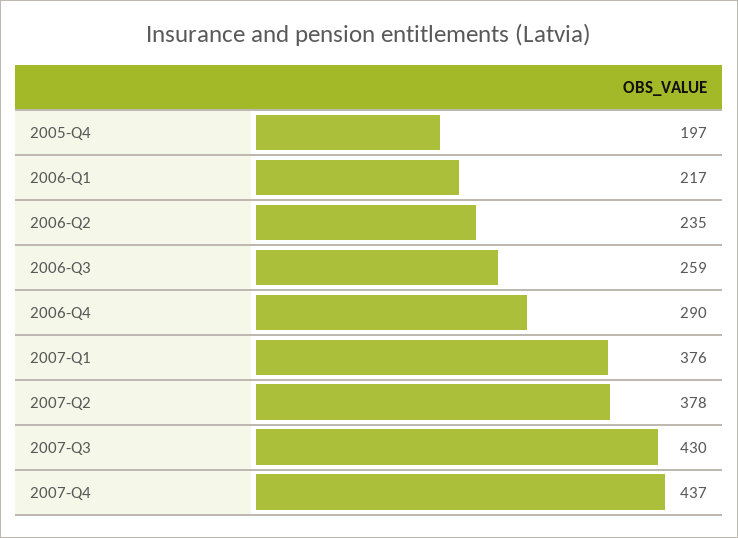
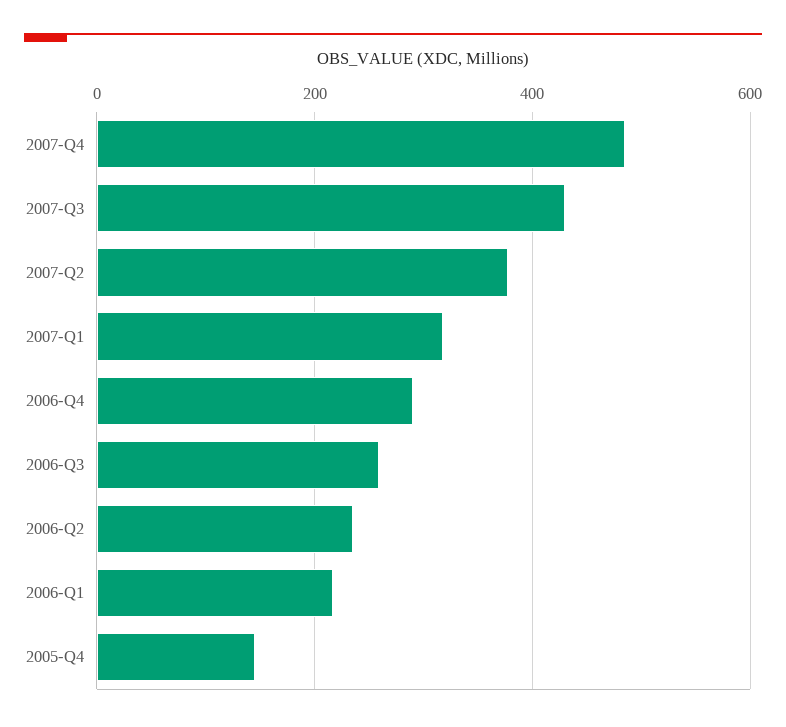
2005-Q4: 197 -> 140
2007-Q1: 376 -> 320
2007-Q4: 437 -> 480

